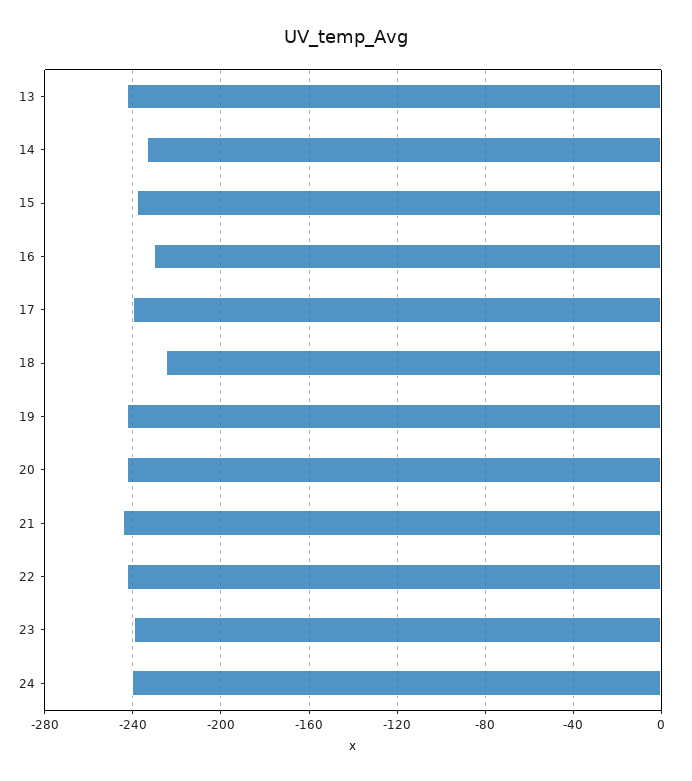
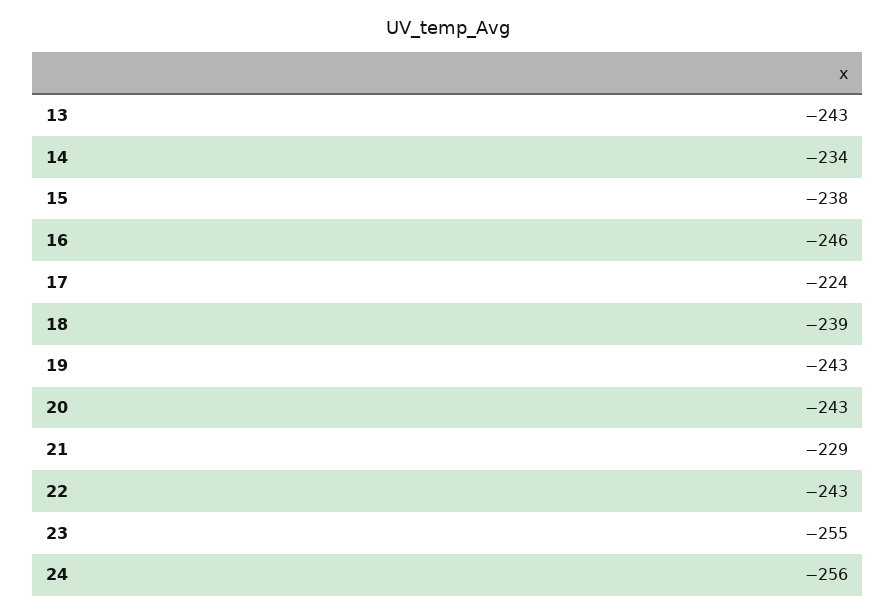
16: -230 -> -246
17: -240 -> -224
18: -225 -> -239
21: -245 -> -229
23: -240 -> -255
24: -240 -> -256

